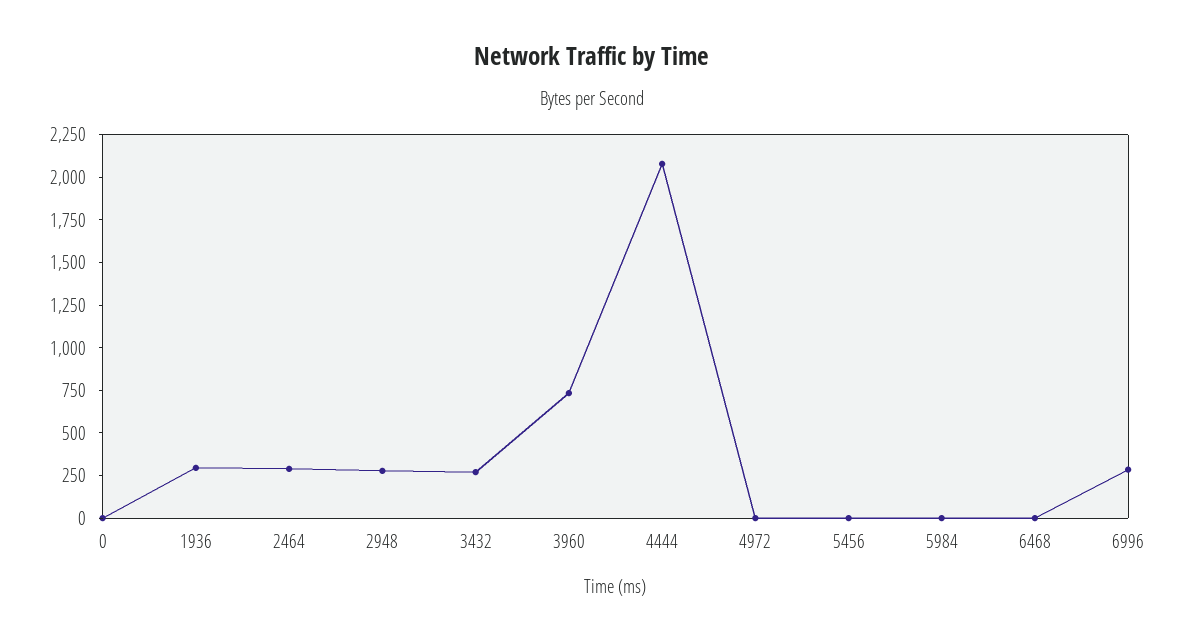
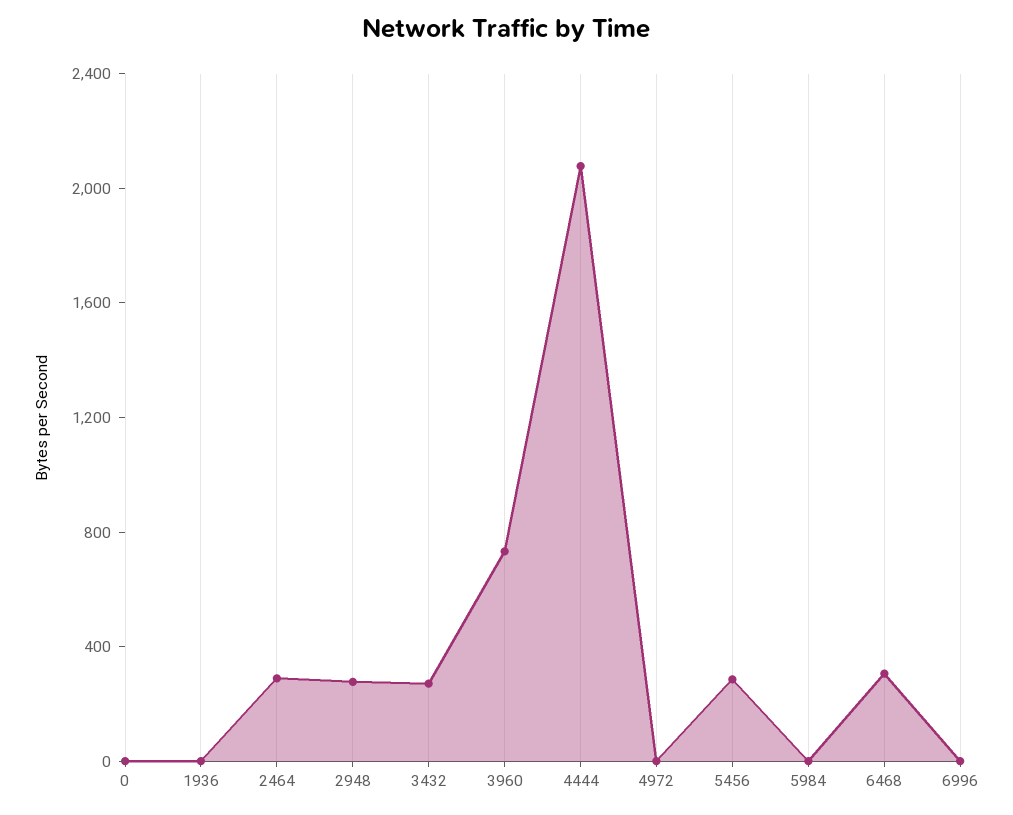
1936: 300 -> 0
5456: 0 -> 300
6468: 0 -> 300
6996: 300 -> 0

